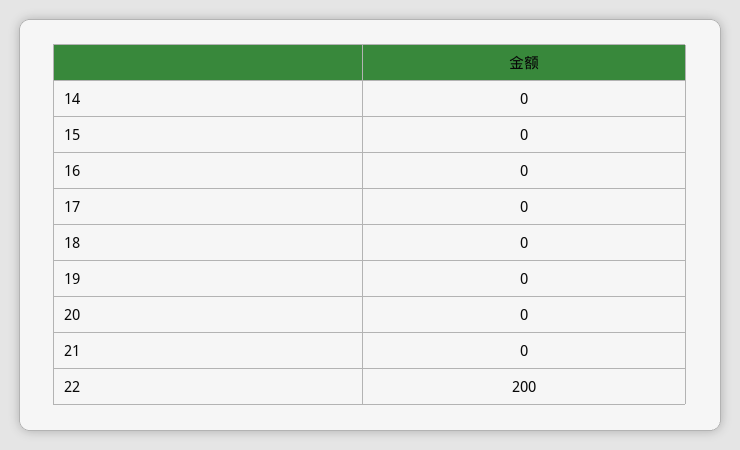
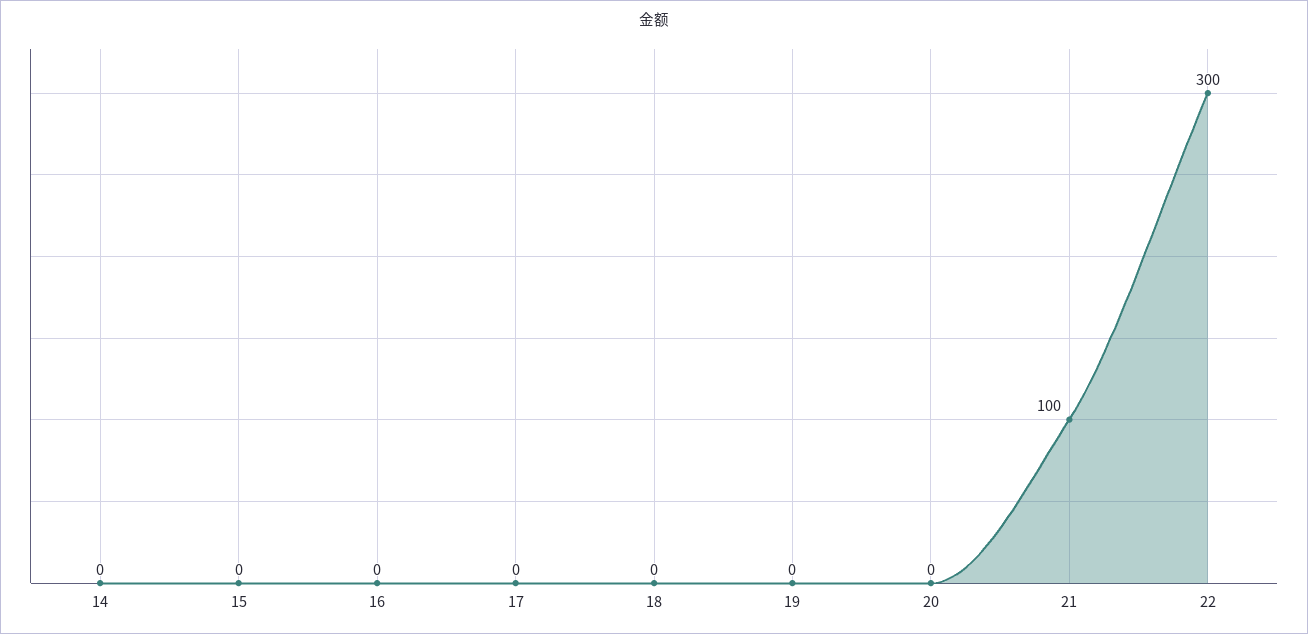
21: 0 -> 100
22: 200 -> 300

